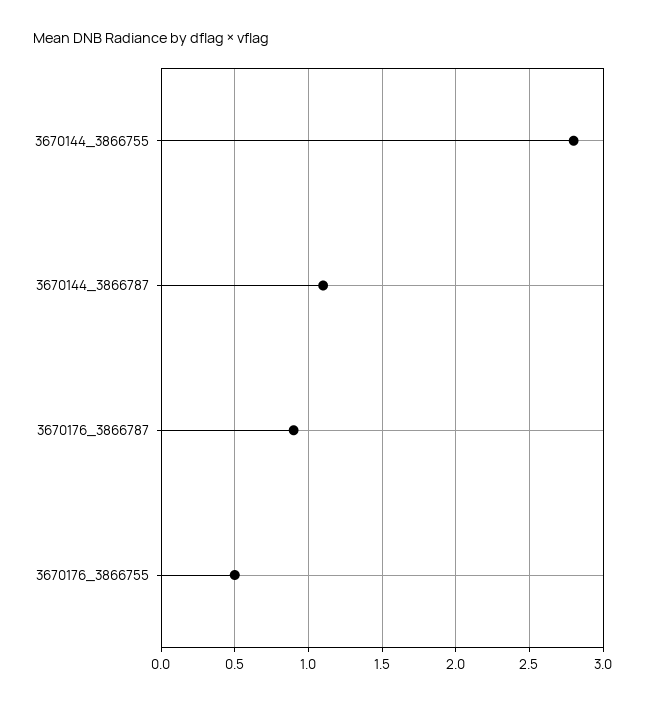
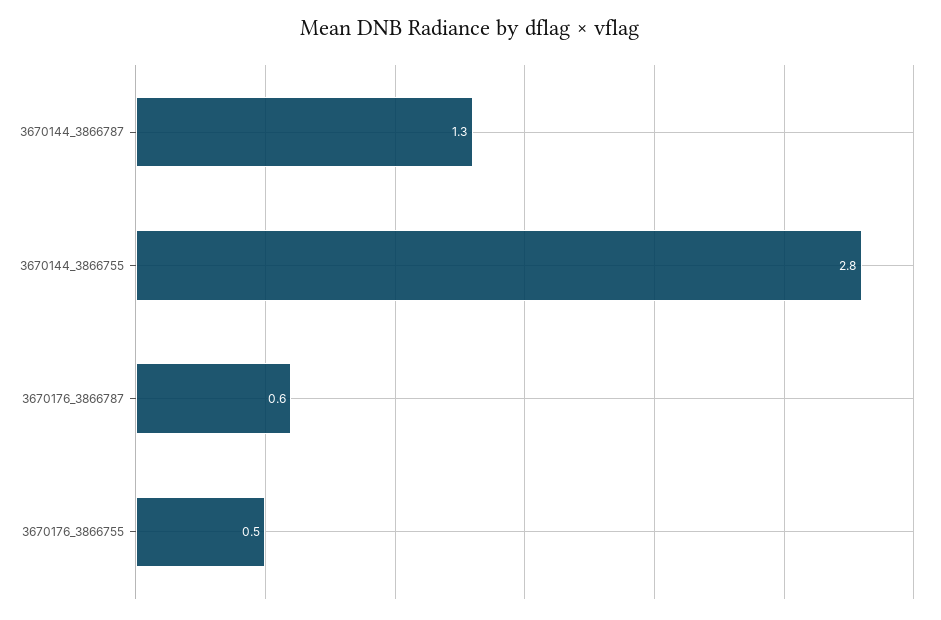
3670144_3866787: 1.1 -> 1.3
3670176_3866787: 0.9 -> 0.6

